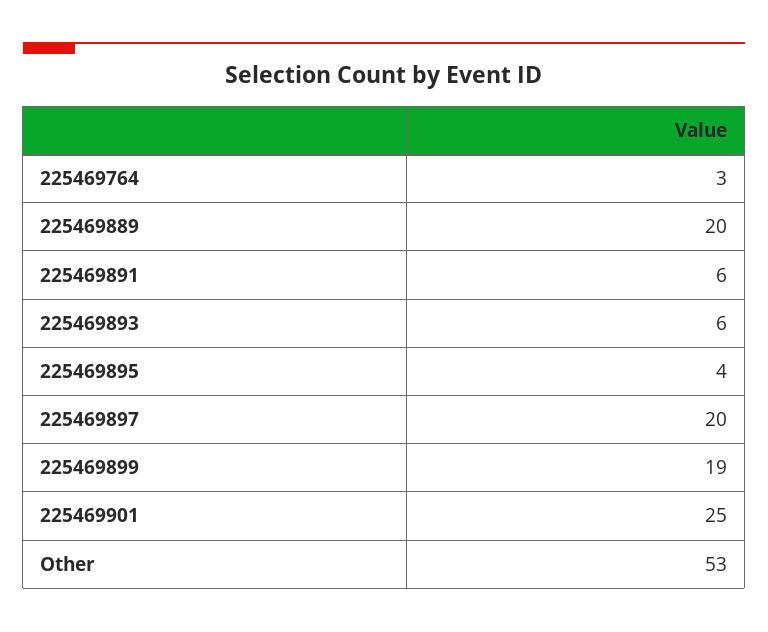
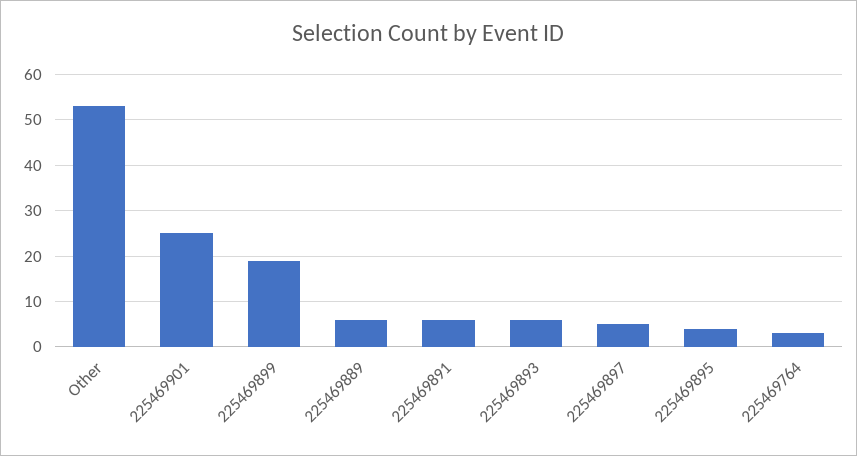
225469889: 20 -> 5
225469897: 20 -> 5

